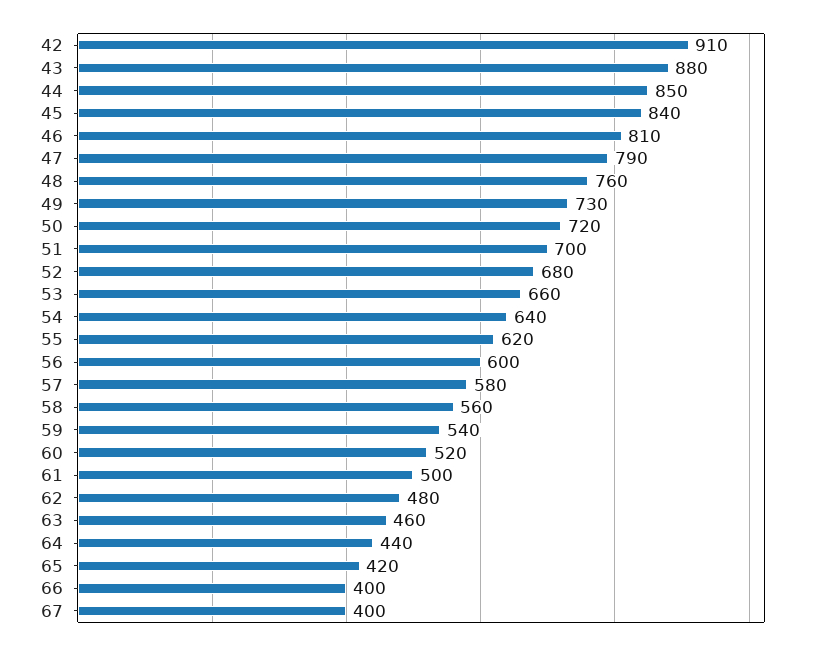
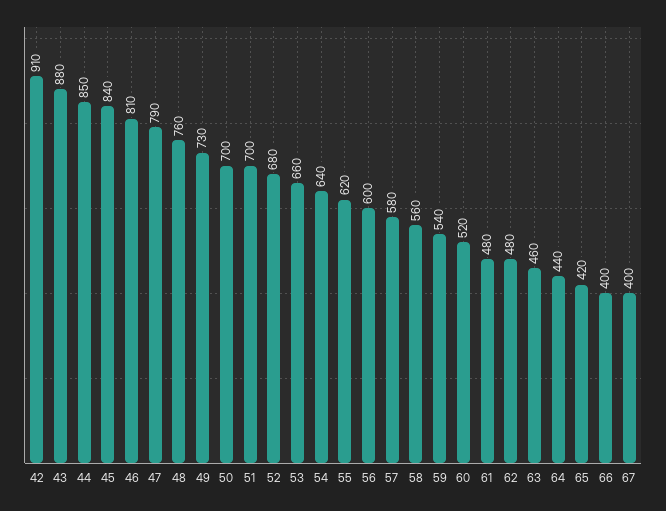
50: 720 -> 700
61: 500 -> 480

